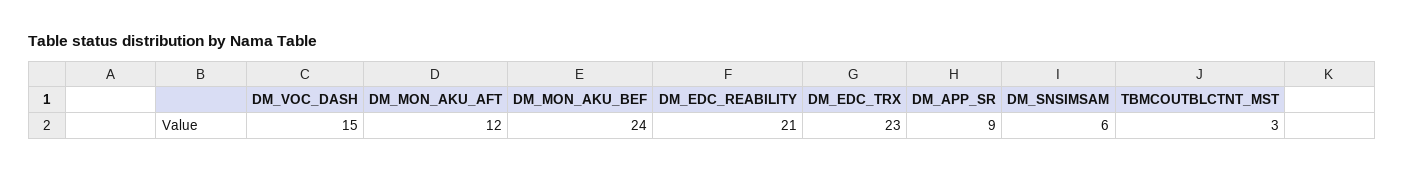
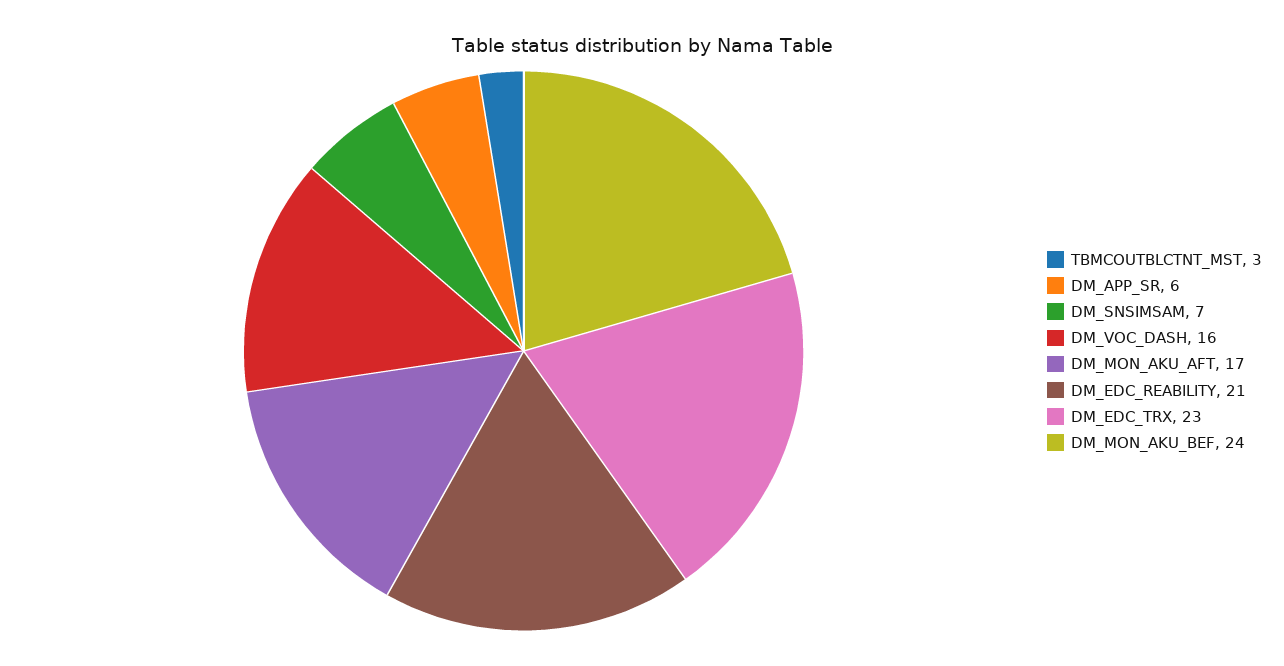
DM_VOC_DASH: 15 -> 16
DM_MON_AKU_AFT: 12 -> 17
DM_APP_SR: 9 -> 6
DM_SNSIMSAM: 6 -> 7

